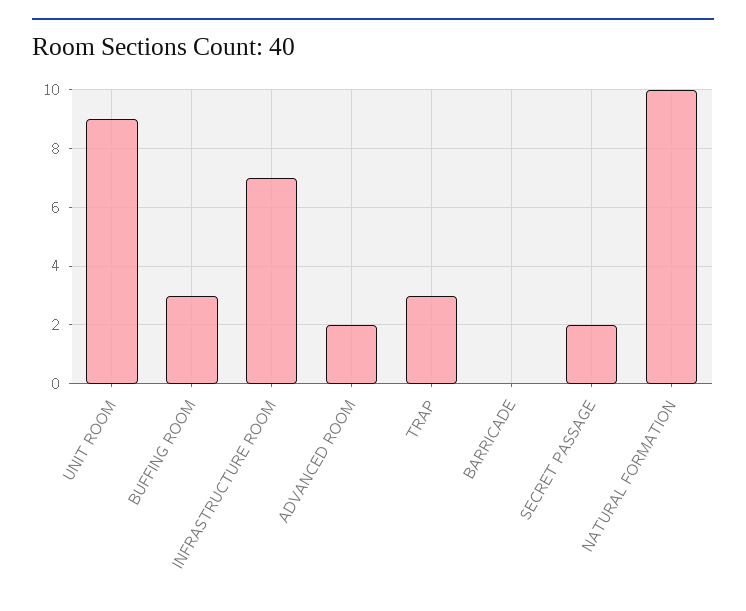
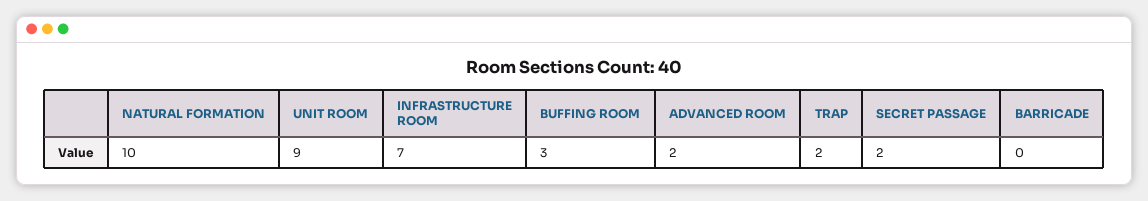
TRAP: 3 -> 2

